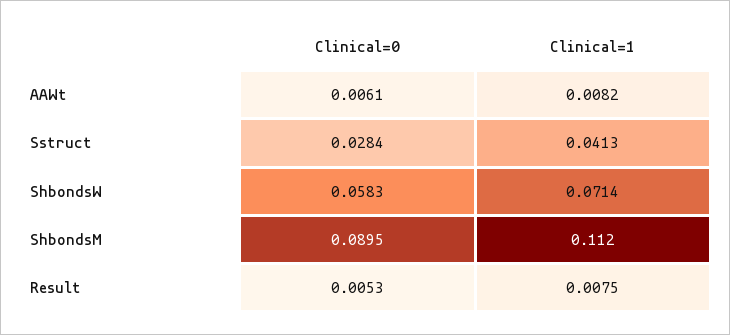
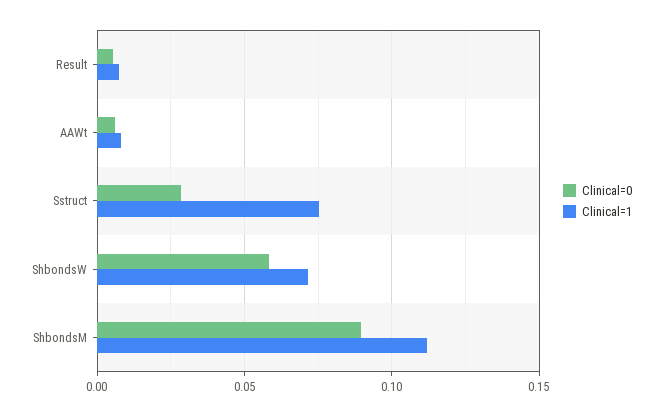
Clinical=1, Sstruct: 0.0413 -> 0.075

